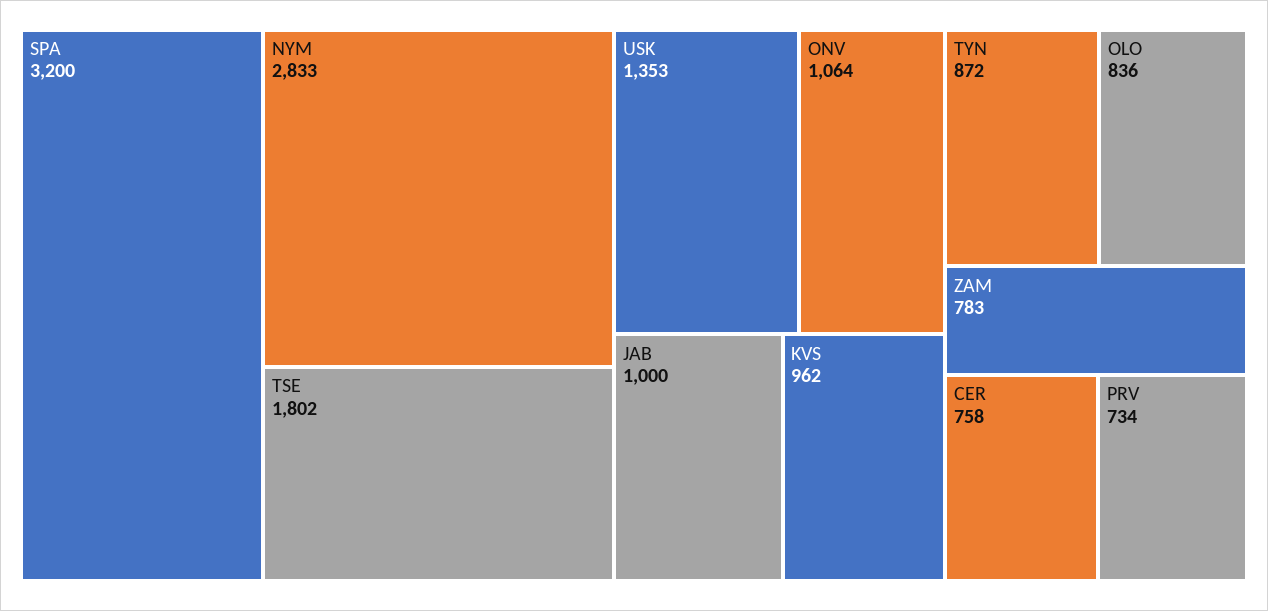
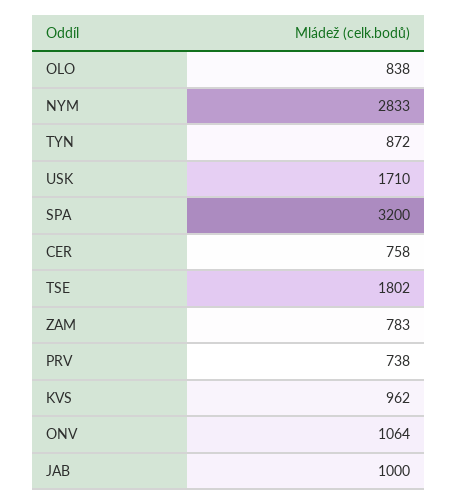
USK: 1353 -> 1710
OLO: 836 -> 838
PRV: 734 -> 738

